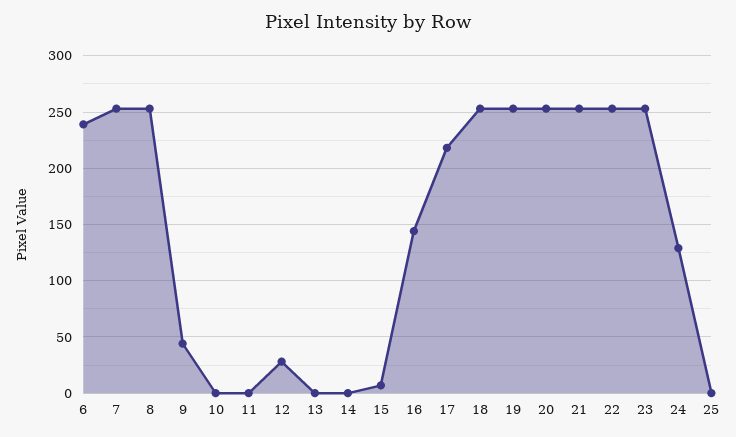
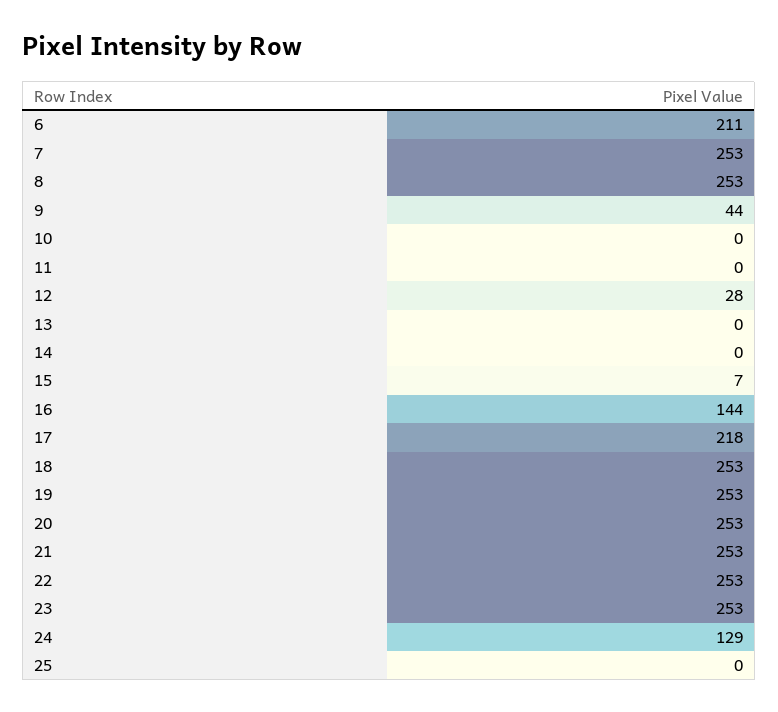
6: 240 -> 211

